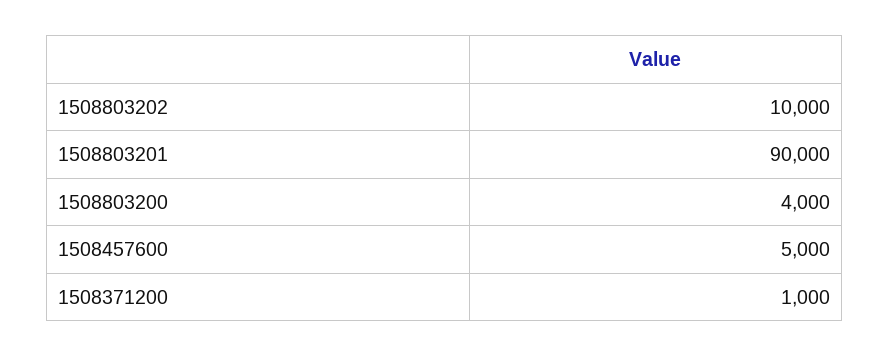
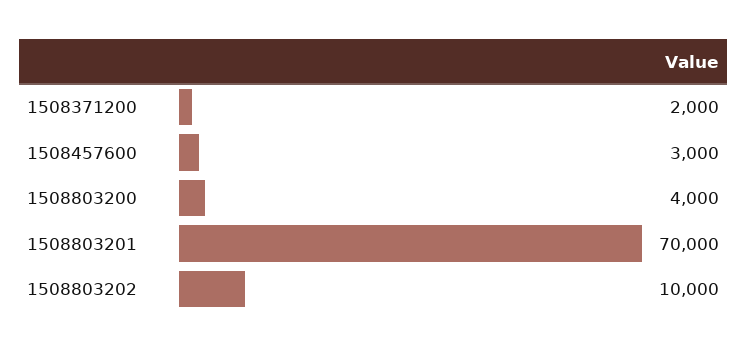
1508803201: 90000 -> 70000
1508457600: 5000 -> 3000
1508371200: 1000 -> 2000

